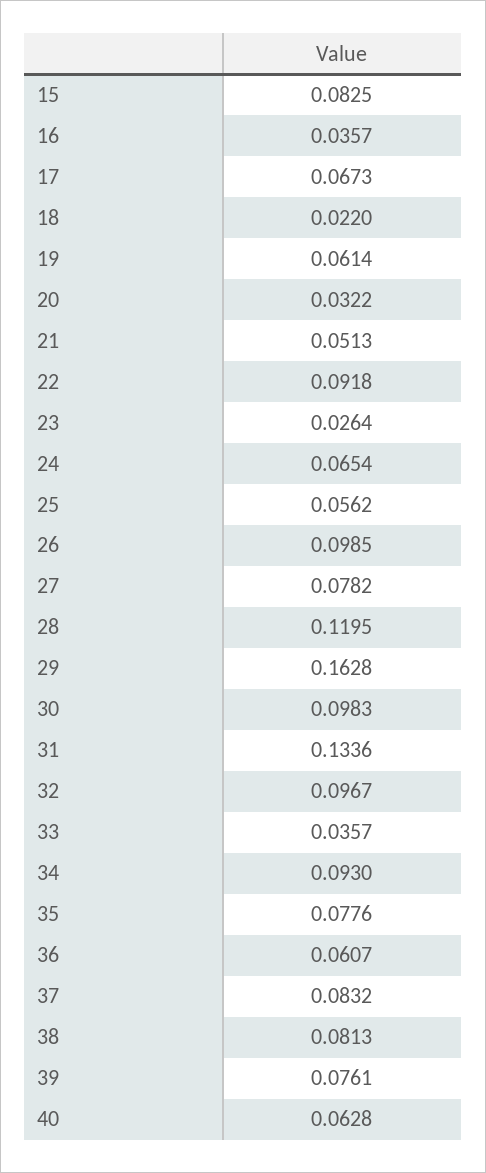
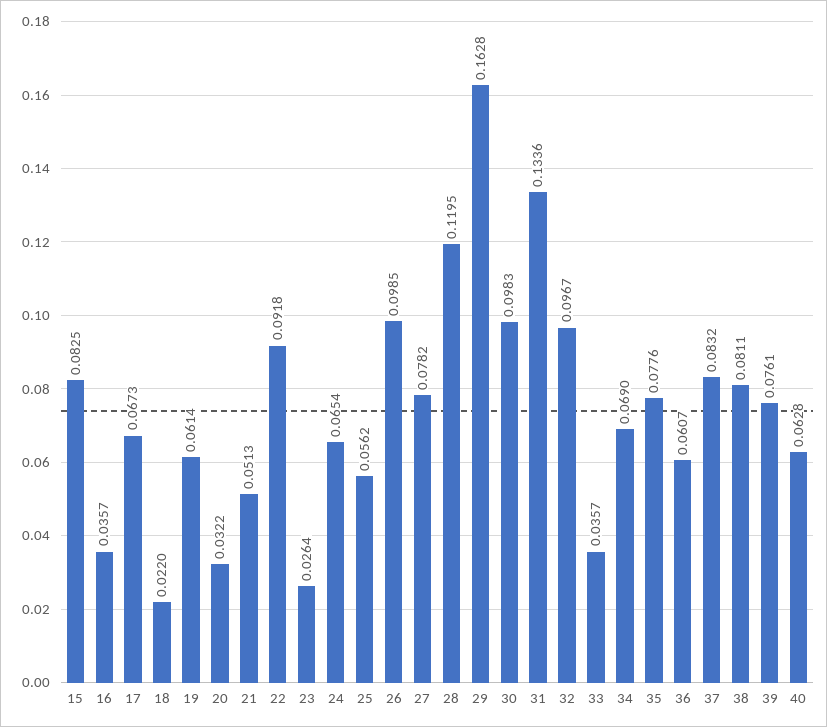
34: 0.093 -> 0.069
38: 0.0813 -> 0.0811

